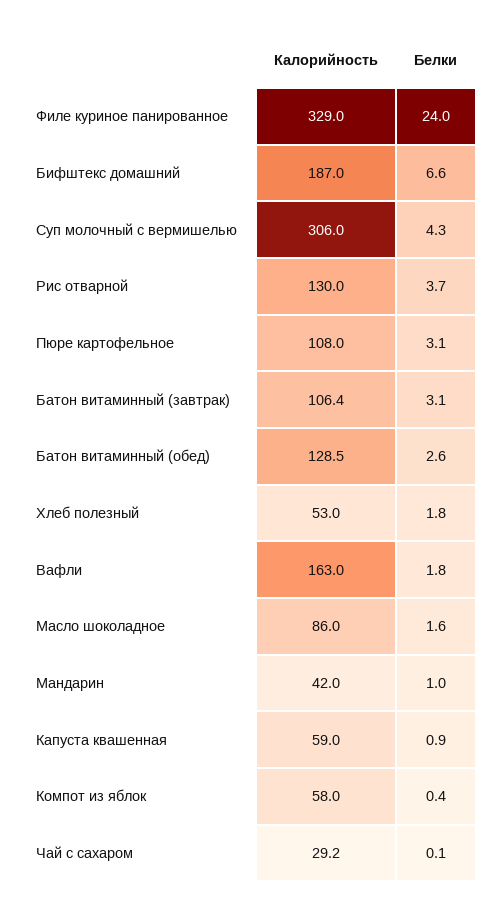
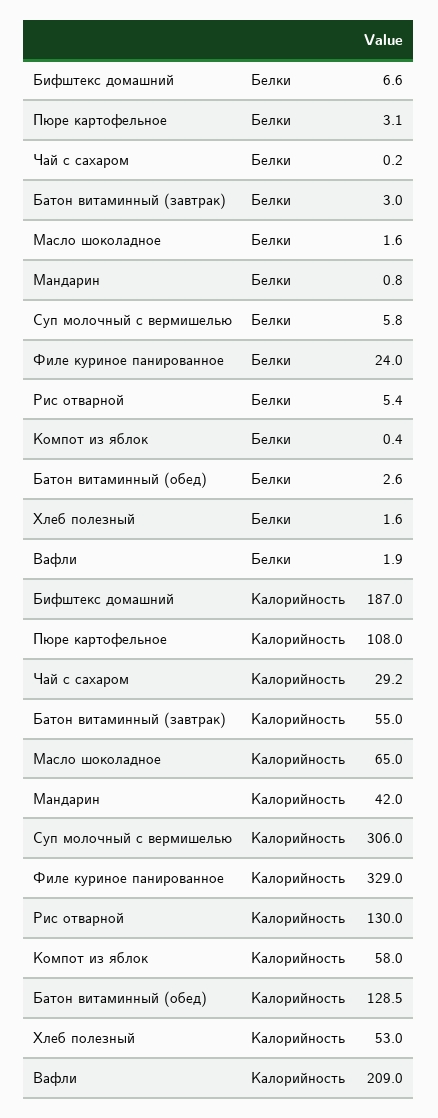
Белки, Суп молочный с вермишелью: 4.3 -> 5.8
Белки, Рис отварной: 3.7 -> 5.4
Калорийность, Батон витаминный (завтрак): 106.4 -> 55
Белки, Батон витаминный (завтрак): 3.1 -> 3
Белки, Хлеб полезный: 1.8 -> 1.6
Калорийность, Вафли: 163 -> 209
Белки, Вафли: 1.8 -> 1.9
Калорийность, Масло шоколадное: 86 -> 65
Белки, Мандарин: 1 -> 0.8
Калорийность, Капуста квашенная: 59 -> none
Белки, Капуста квашенная: 0.9 -> none
Белки, Чай с сахаром: 0.1 -> 0.2

